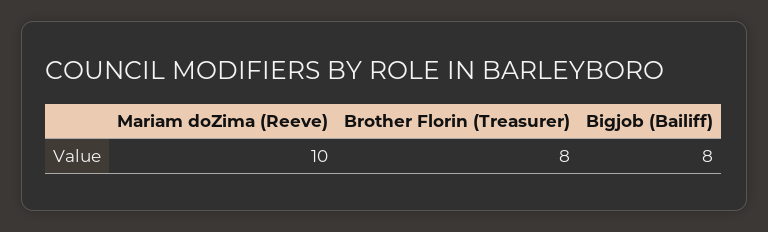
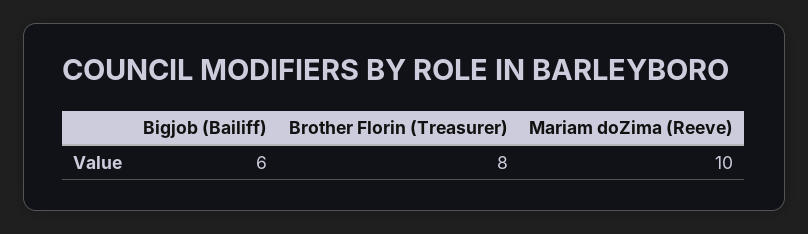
Bigjob (Bailiff): 8 -> 6

